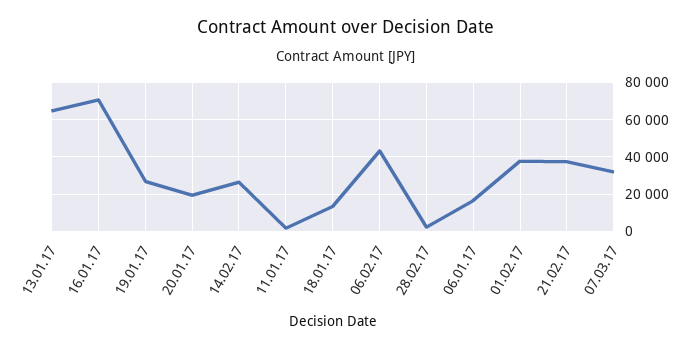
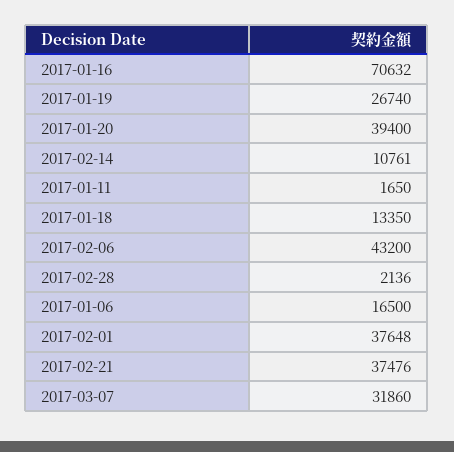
13.01.17: 65000 -> none
20.01.17: 20000 -> 39400
14.02.17: 25000 -> 10761

